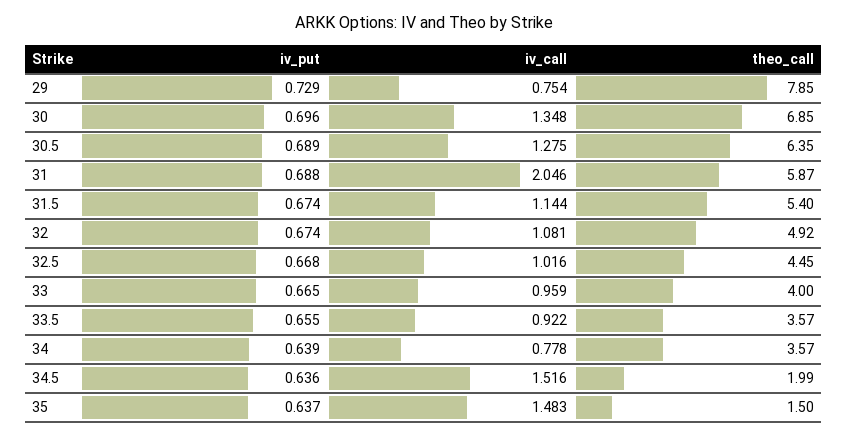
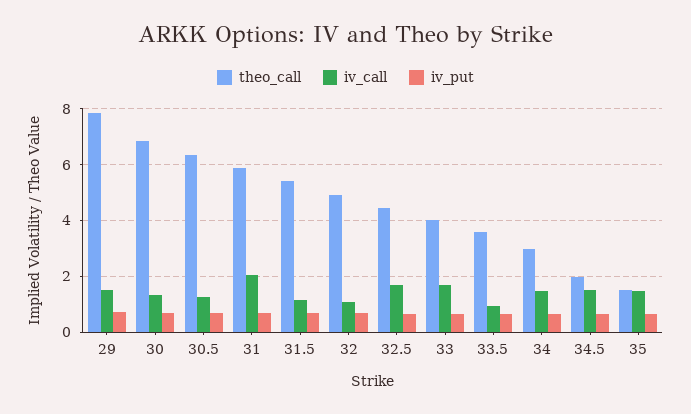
iv_call, 29: 0.754 -> 1.5
iv_call, 32.5: 1.016 -> 1.75
iv_call, 33: 0.959 -> 1.75
iv_call, 34: 0.778 -> 1.5
theo_call, 34: 3.57 -> 3

